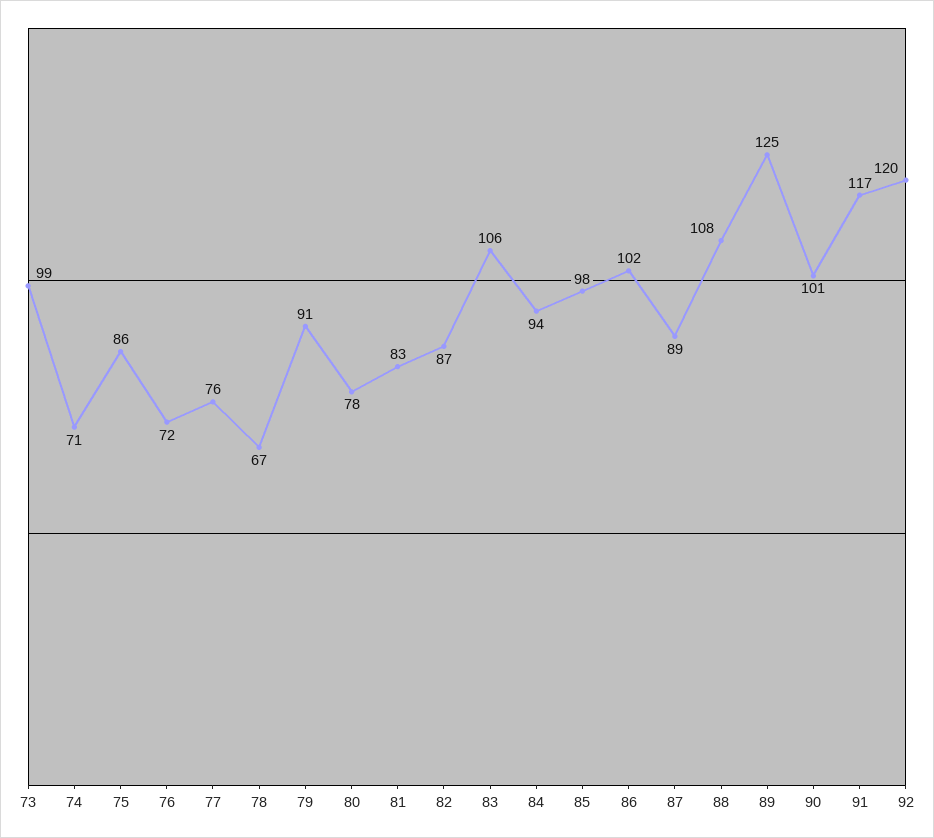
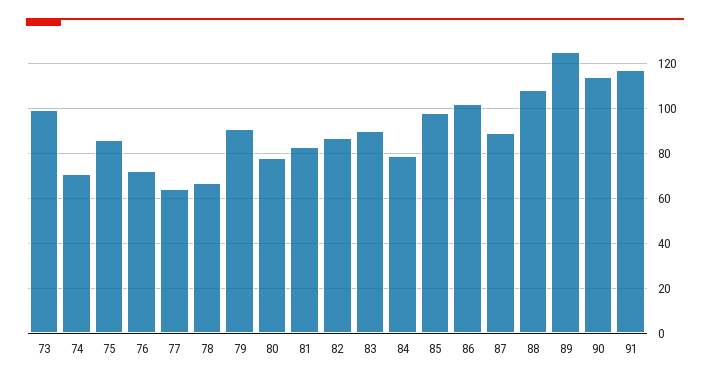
77: 76 -> 65
83: 106 -> 90
84: 94 -> 80
90: 101 -> 115
92: 120 -> none

